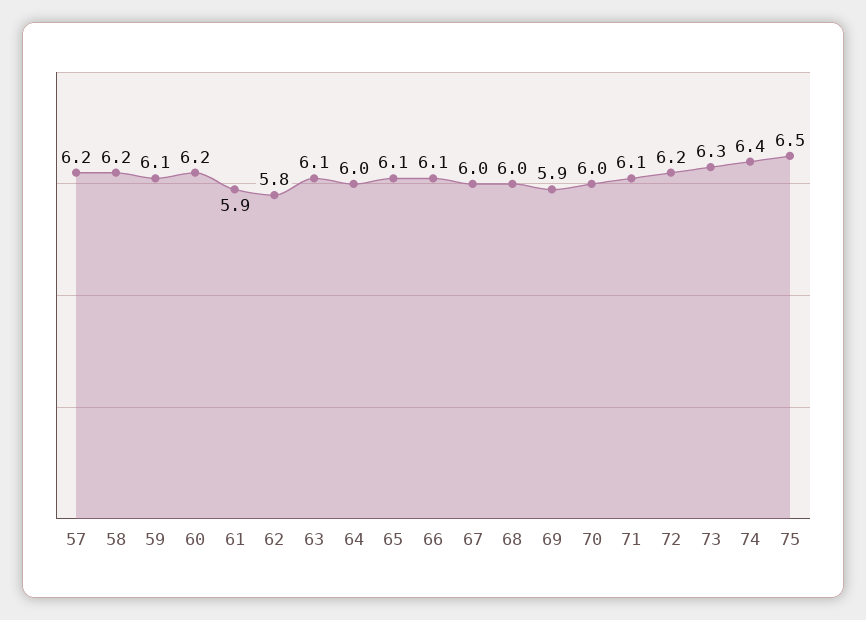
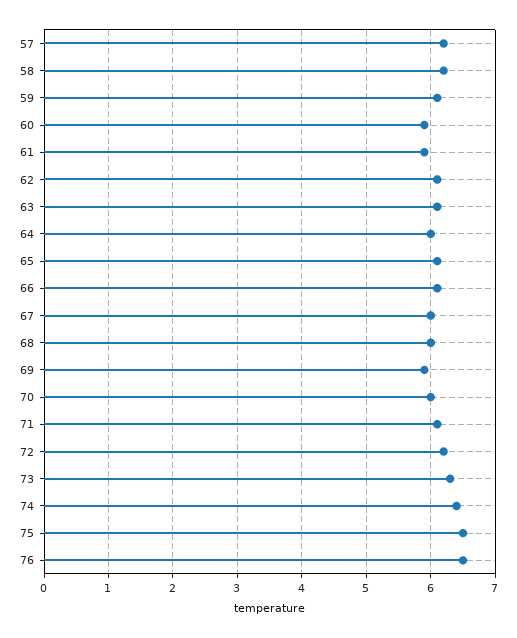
60: 6.2 -> 5.9
62: 5.8 -> 6.1
76: none -> 6.5

